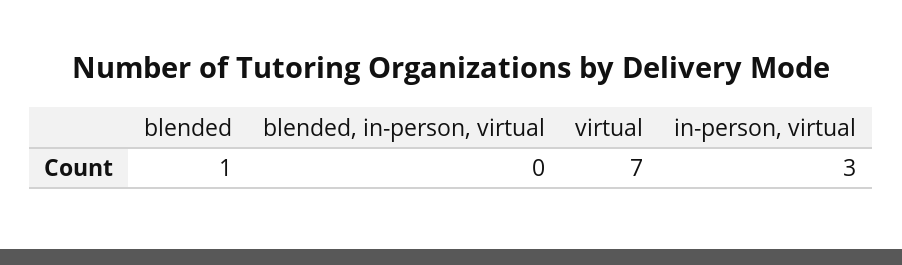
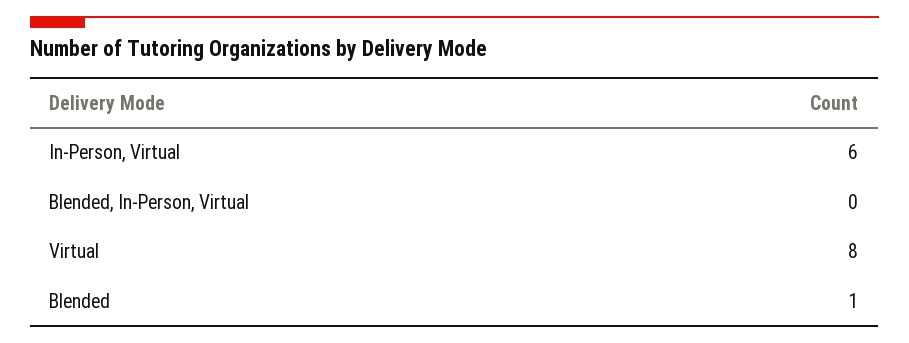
virtual: 7 -> 8
in-person, virtual: 3 -> 6

